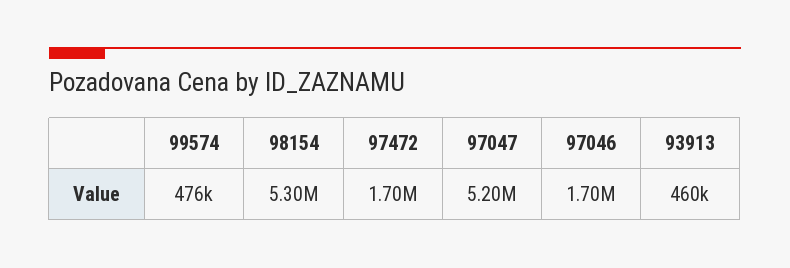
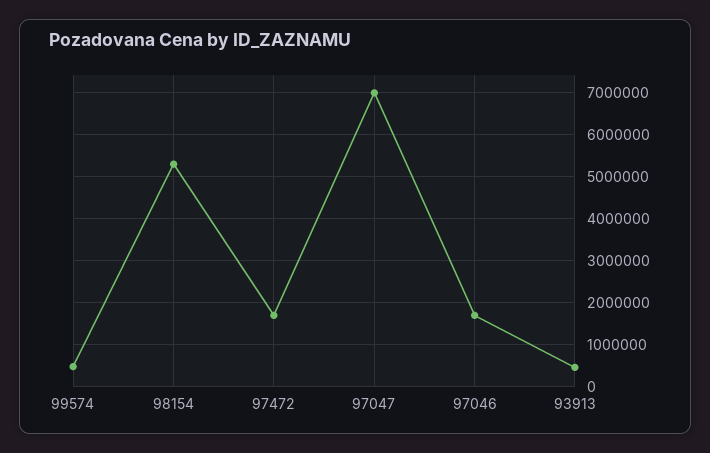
97047: 5200000 -> 7000000

